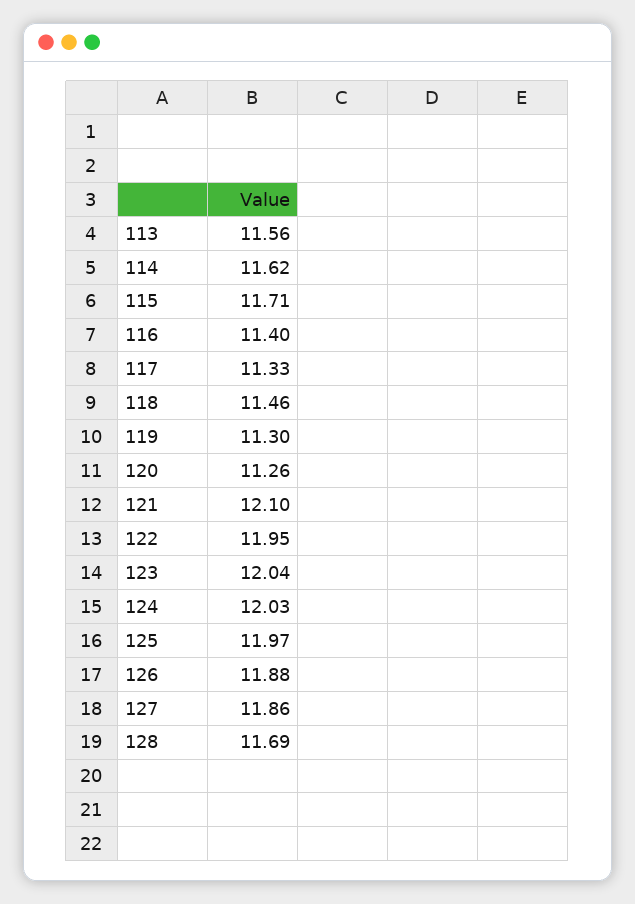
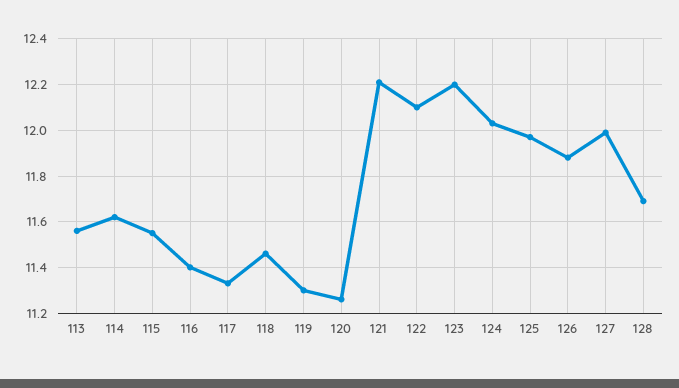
115: 11.71 -> 11.55
121: 12.1 -> 12.2
122: 11.95 -> 12.1
123: 12.04 -> 12.2
127: 11.86 -> 12

